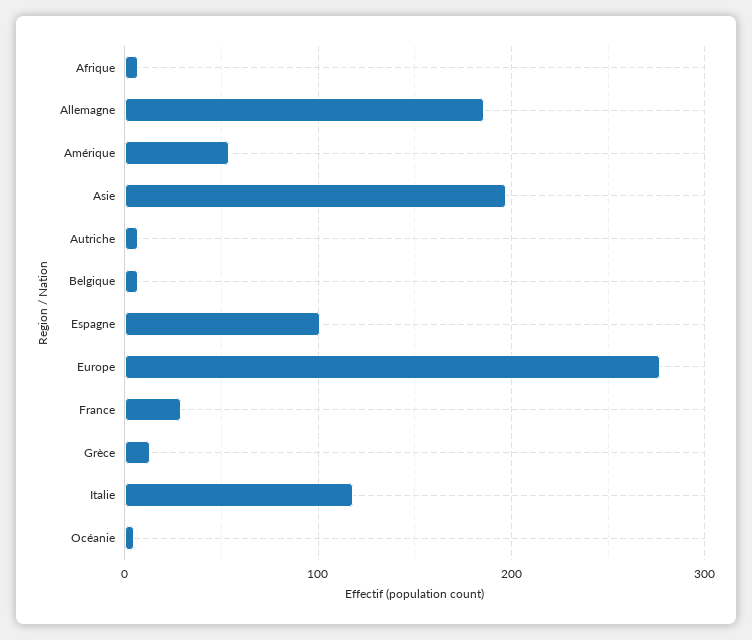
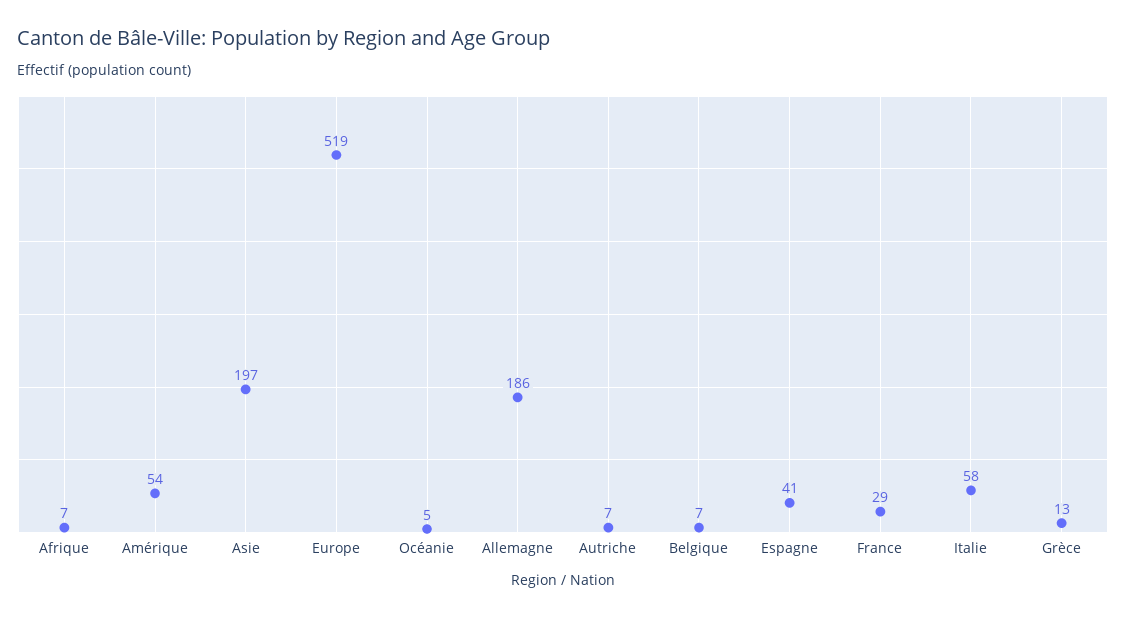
Espagne: 100 -> 41
Europe: 280 -> 519
Italie: 120 -> 58

